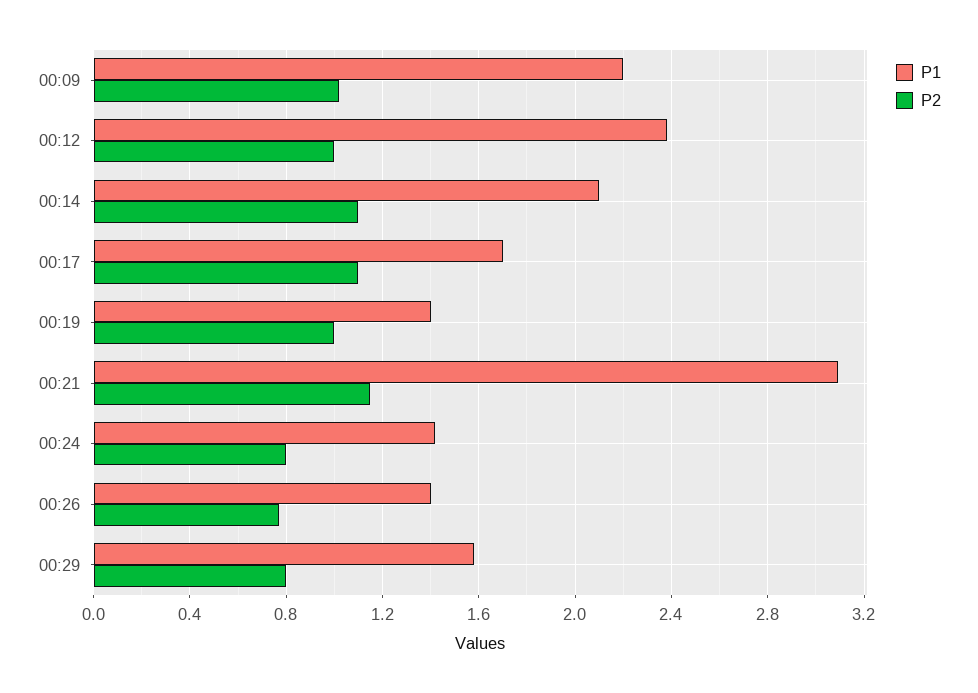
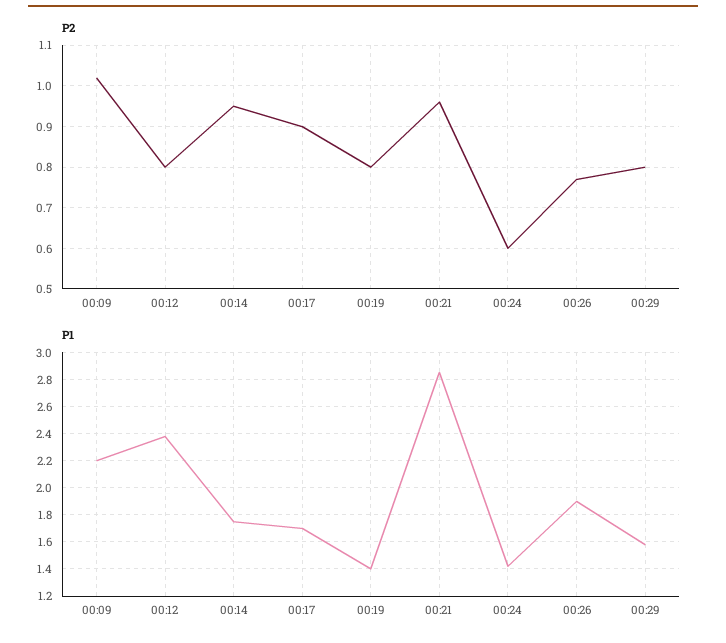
P2, 00:12: 1 -> 0.8
P1, 00:14: 2.1 -> 1.75
P2, 00:14: 1.1 -> 0.95
P2, 00:17: 1.1 -> 0.9
P2, 00:19: 1 -> 0.8
P1, 00:21: 3.1 -> 2.85
P2, 00:21: 1.15 -> 0.95
P2, 00:24: 0.8 -> 0.6
P1, 00:26: 1.4 -> 1.9

